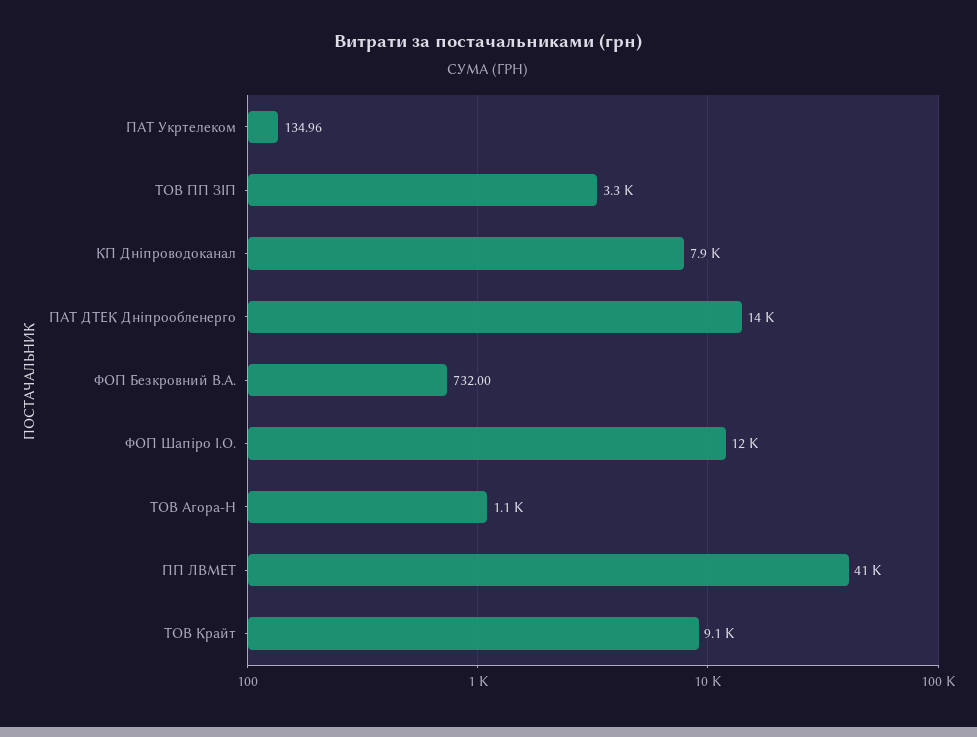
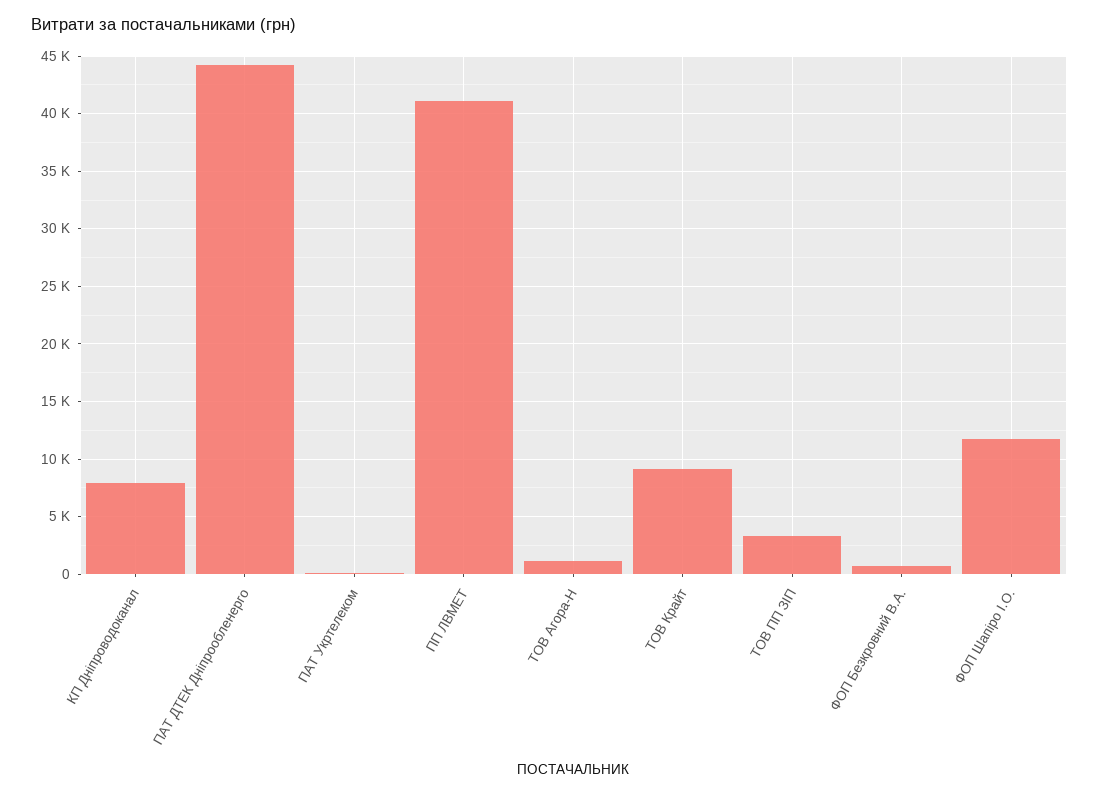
ПАТ ДТЕК Дніпрообленерго: 14000 -> 44000

